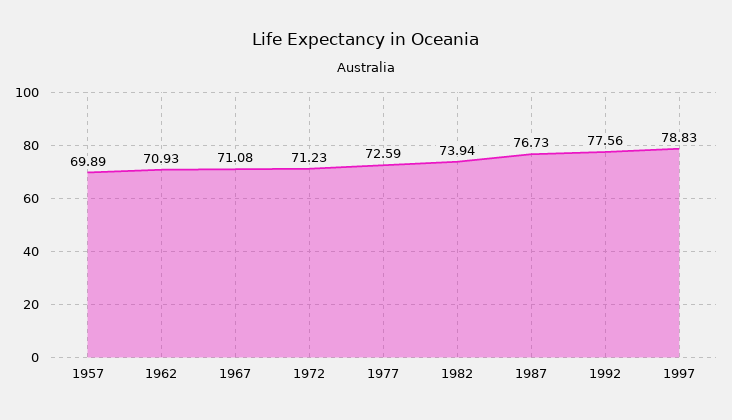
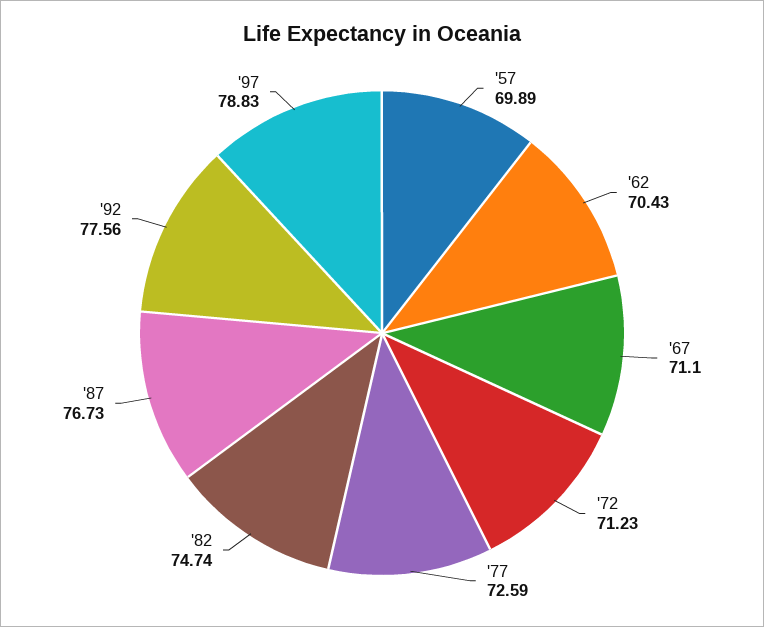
1962: 70.93 -> 70.43
1967: 71.08 -> 71.1
1982: 73.94 -> 74.74

